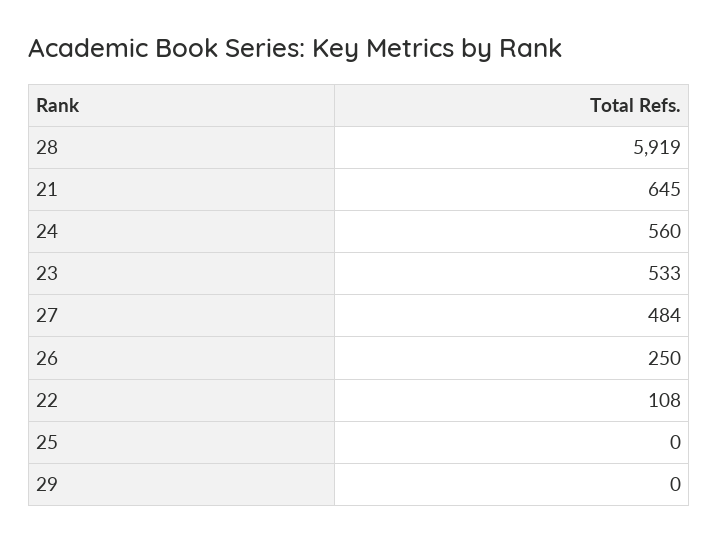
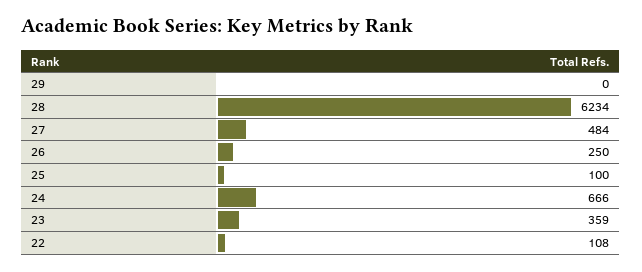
28: 5919 -> 6234
21: 645 -> none
24: 560 -> 666
23: 533 -> 359
25: 0 -> 100

